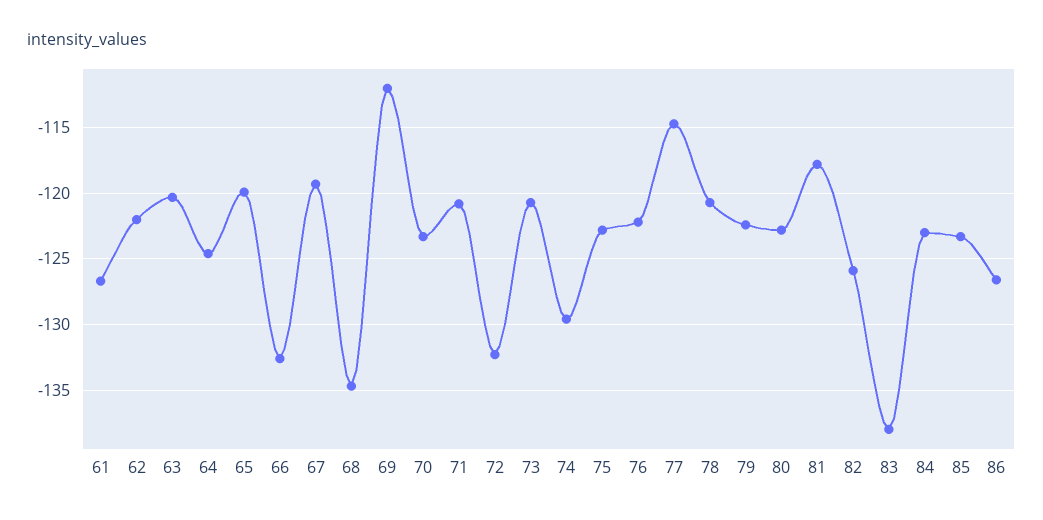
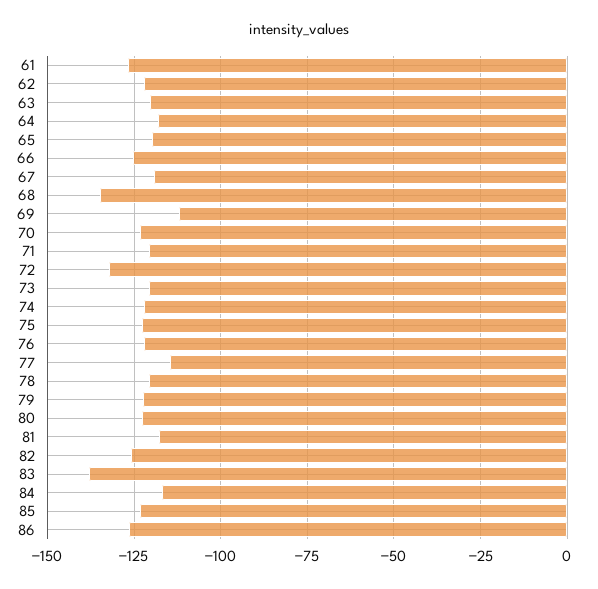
64: -124.5 -> -117.5
66: -132.5 -> -125
74: -129.5 -> -122.5
84: -123 -> -117.5

